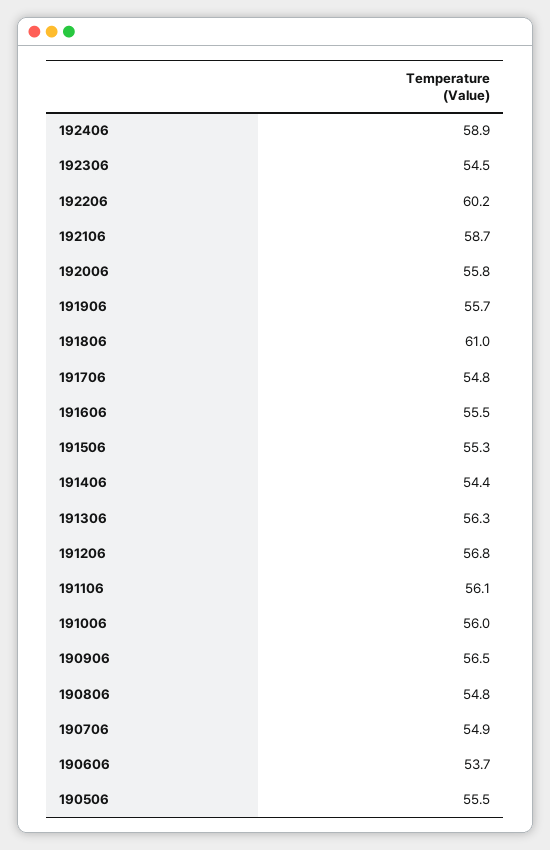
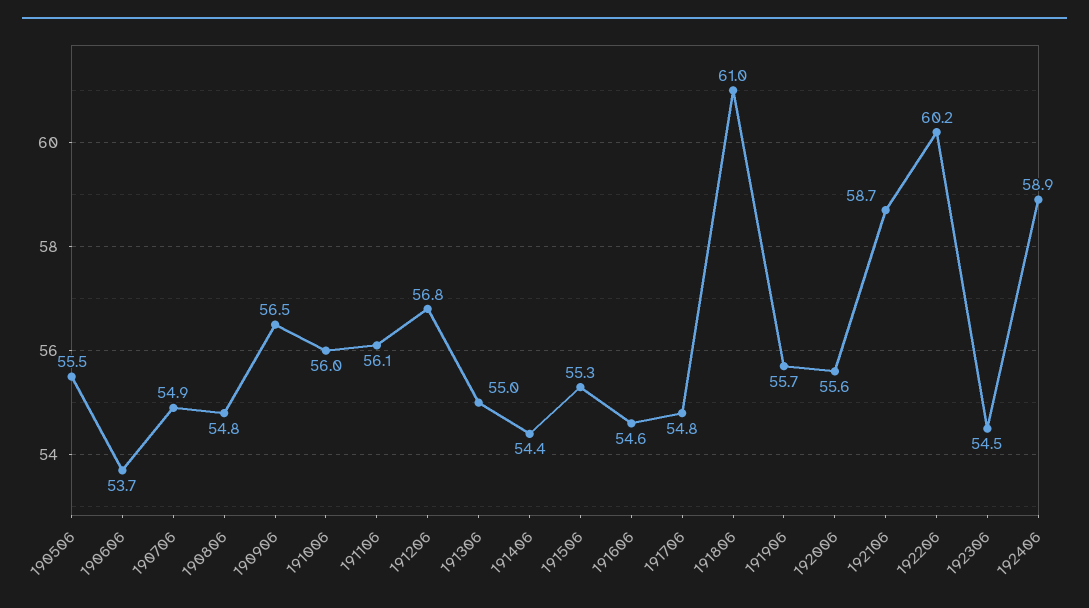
192006: 55.8 -> 55.6
191606: 55.5 -> 54.6
191306: 56.3 -> 55

